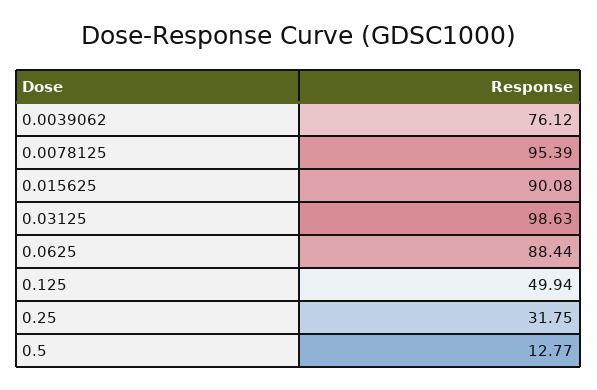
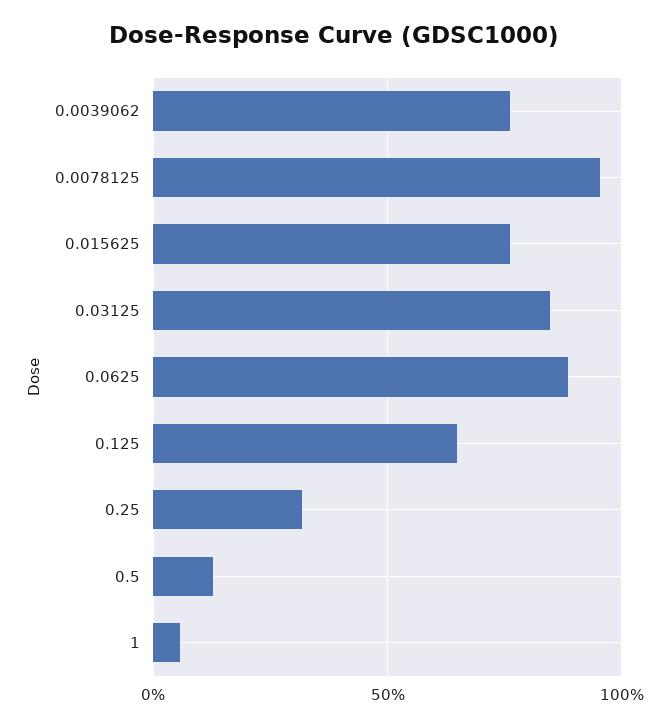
0.015625: 90.08 -> 75
0.03125: 98.63 -> 85
0.125: 49.94 -> 65
1: none -> 5

